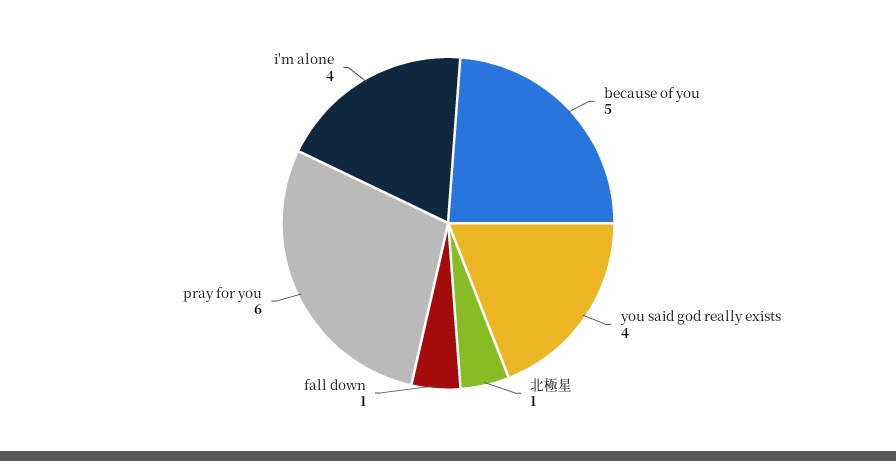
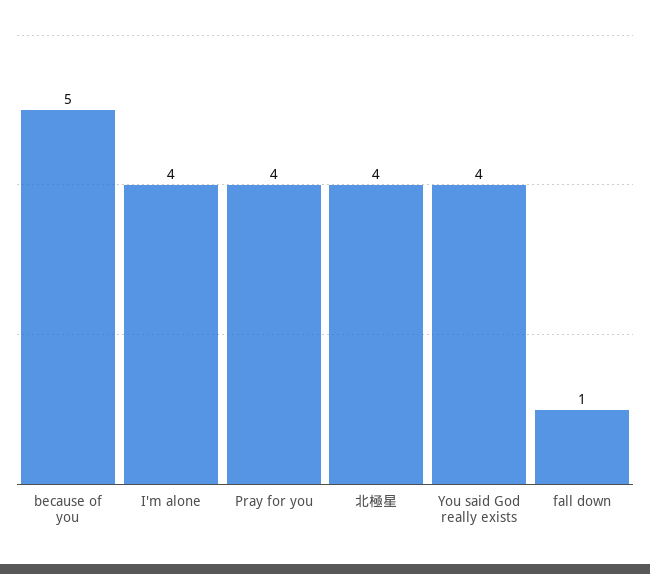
北極星: 1 -> 4
pray for you: 6 -> 4

